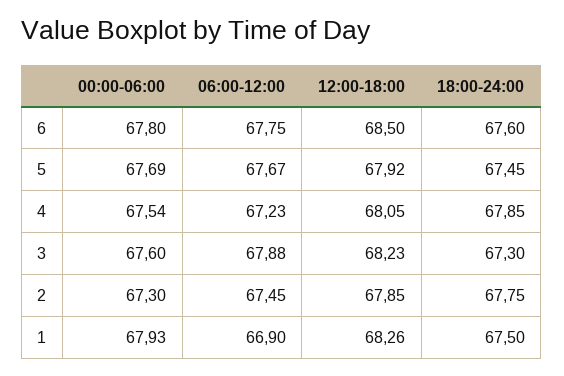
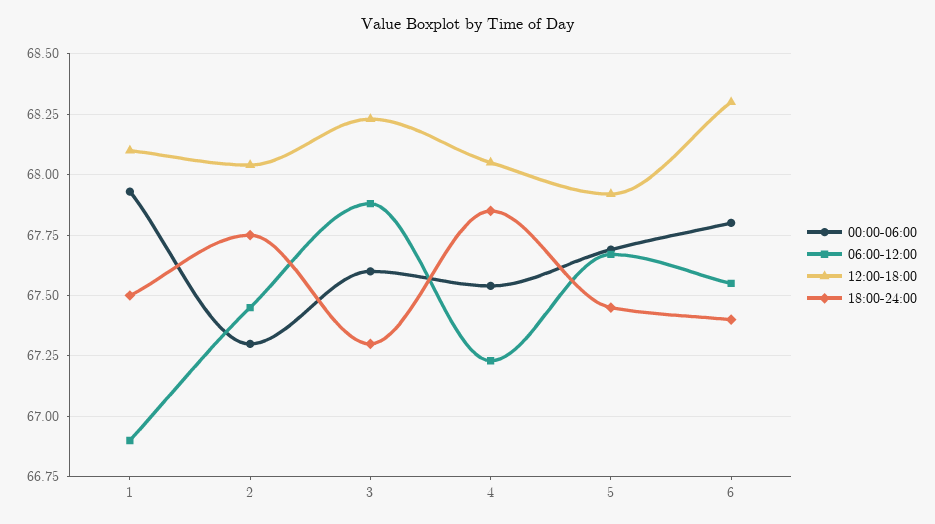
06:00-12:00, 6: 67.75 -> 67.55
12:00-18:00, 6: 68.5 -> 68.3
18:00-24:00, 6: 67.6 -> 67.4
12:00-18:00, 2: 67.85 -> 68.05
12:00-18:00, 1: 68.26 -> 68.1

